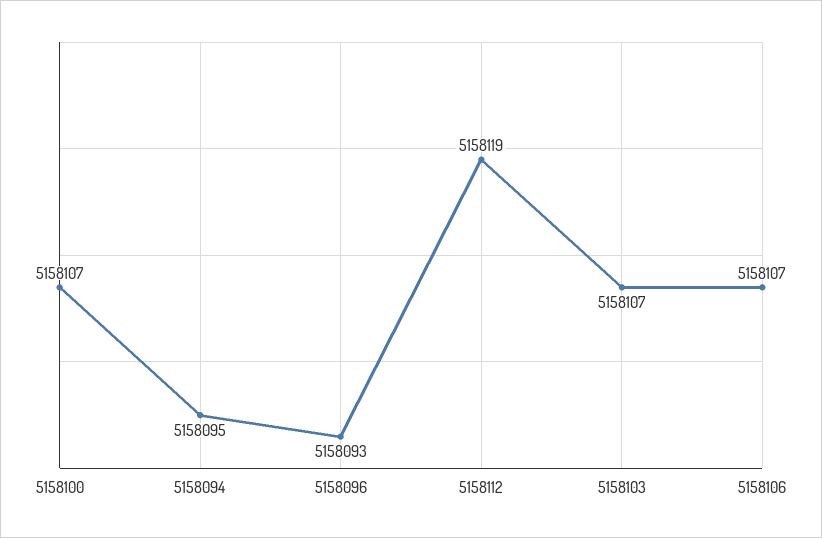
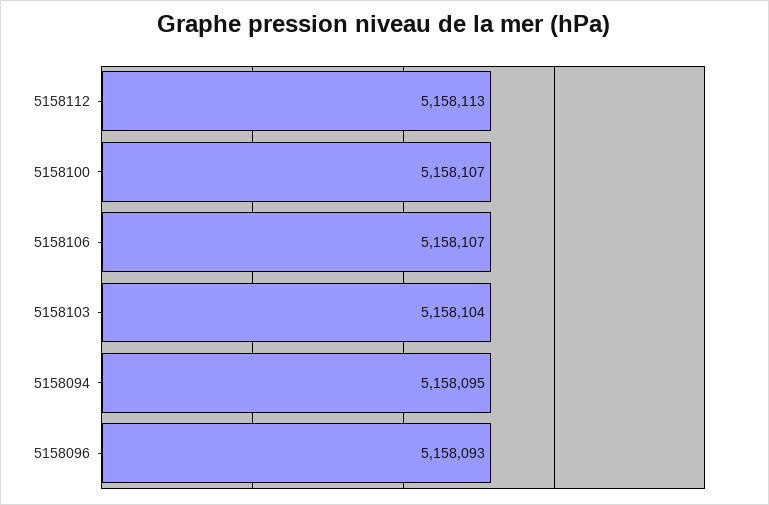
5158112: 5158119 -> 5158113
5158103: 5158107 -> 5158104

